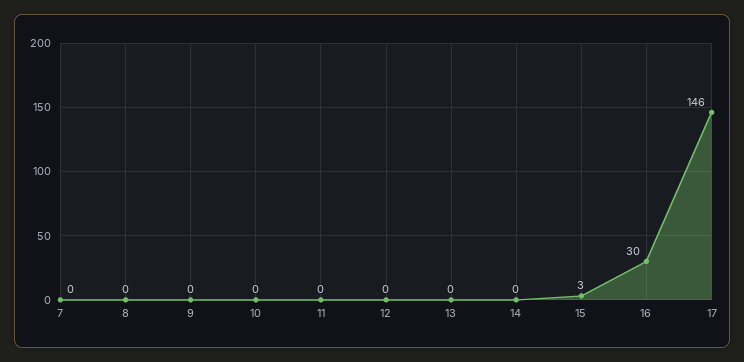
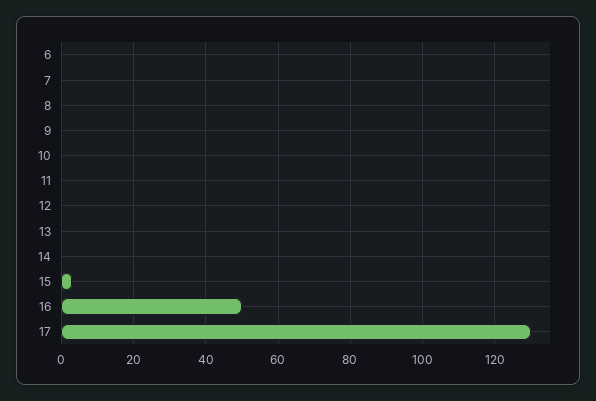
16: 30 -> 50
17: 146 -> 130
6: none -> 0

